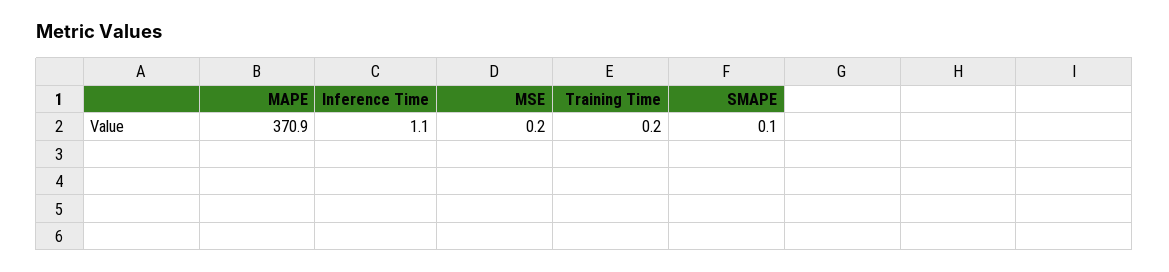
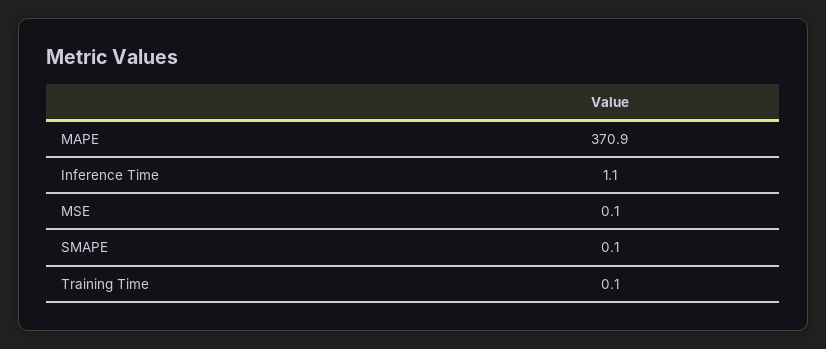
MSE: 0.2 -> 0.1
Training Time: 0.2 -> 0.1

